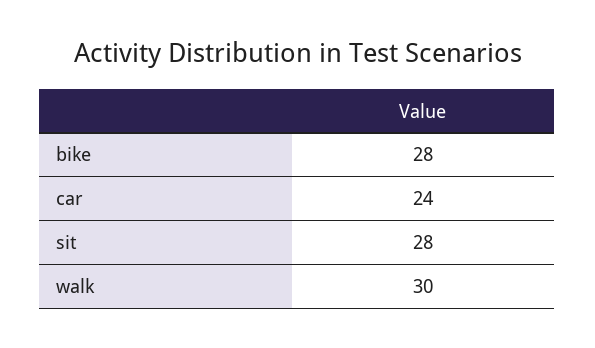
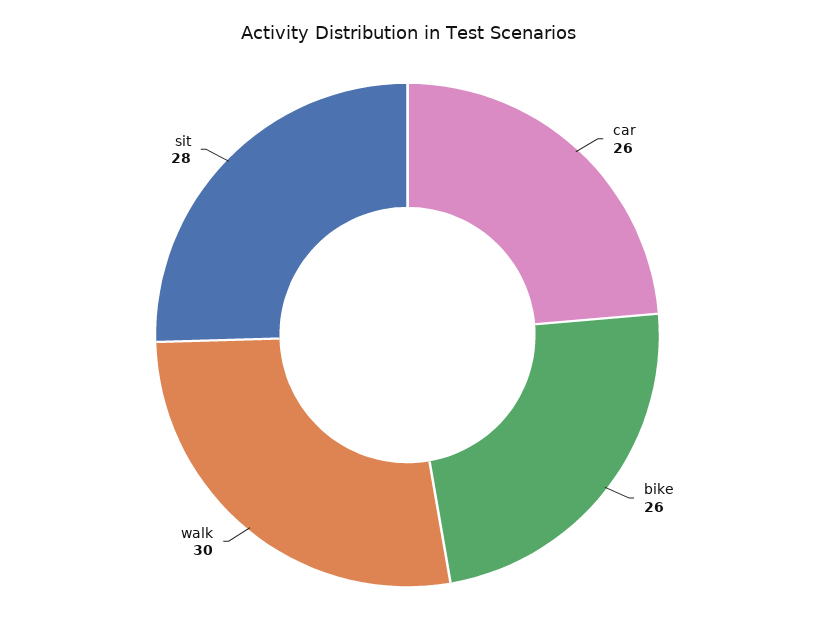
bike: 28 -> 26
car: 24 -> 26

